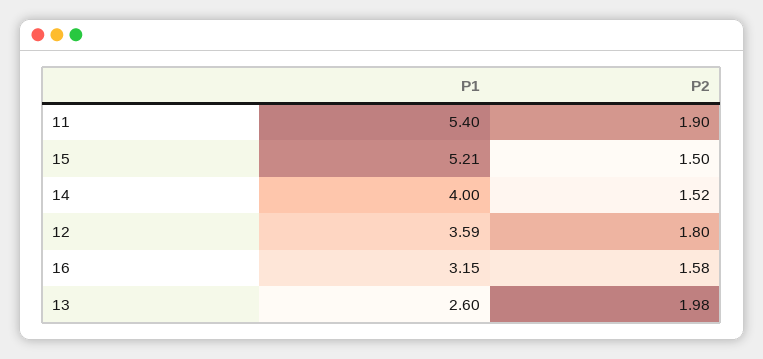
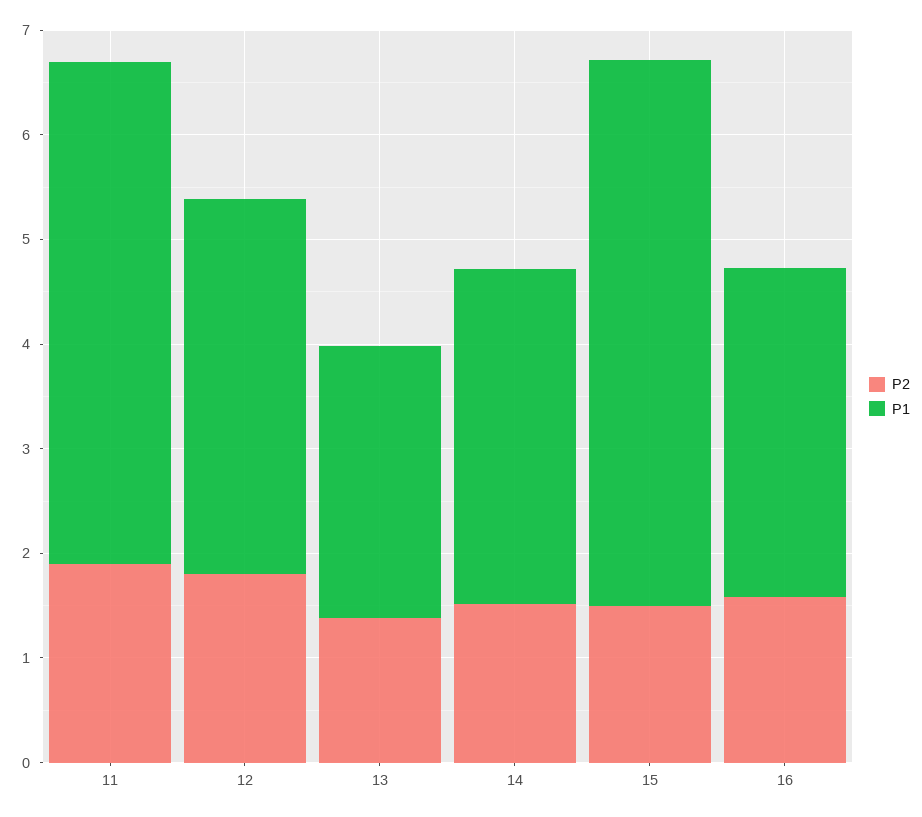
P1, 11: 5.4 -> 4.8
P1, 14: 4 -> 3.2
P2, 13: 1.98 -> 1.4

